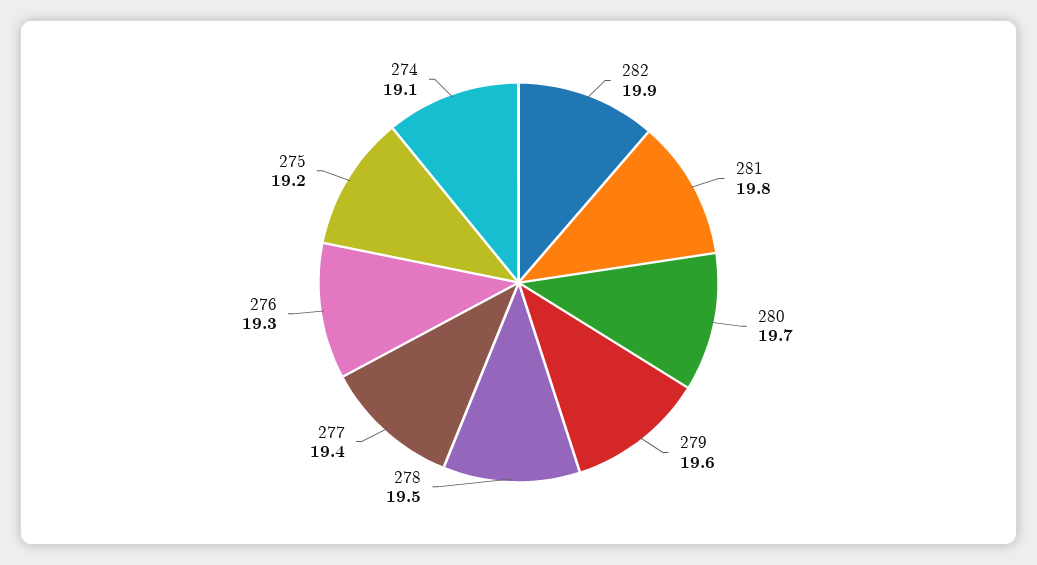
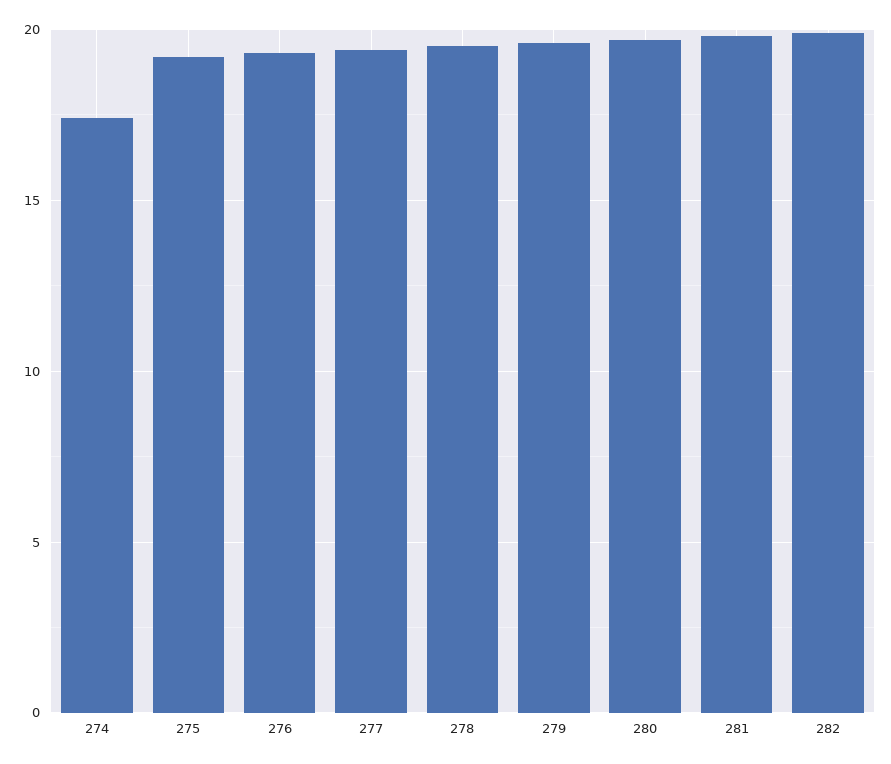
274: 19.1 -> 17.5

